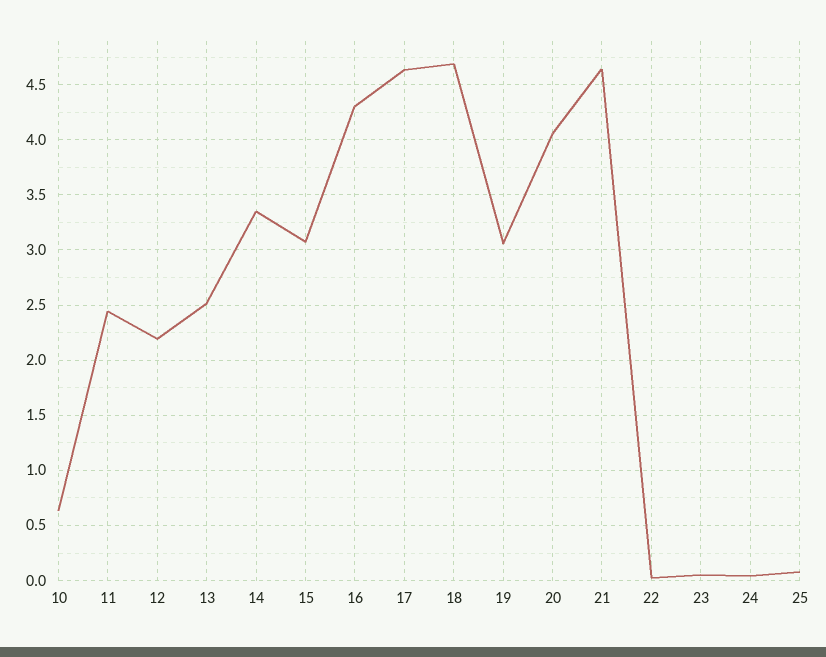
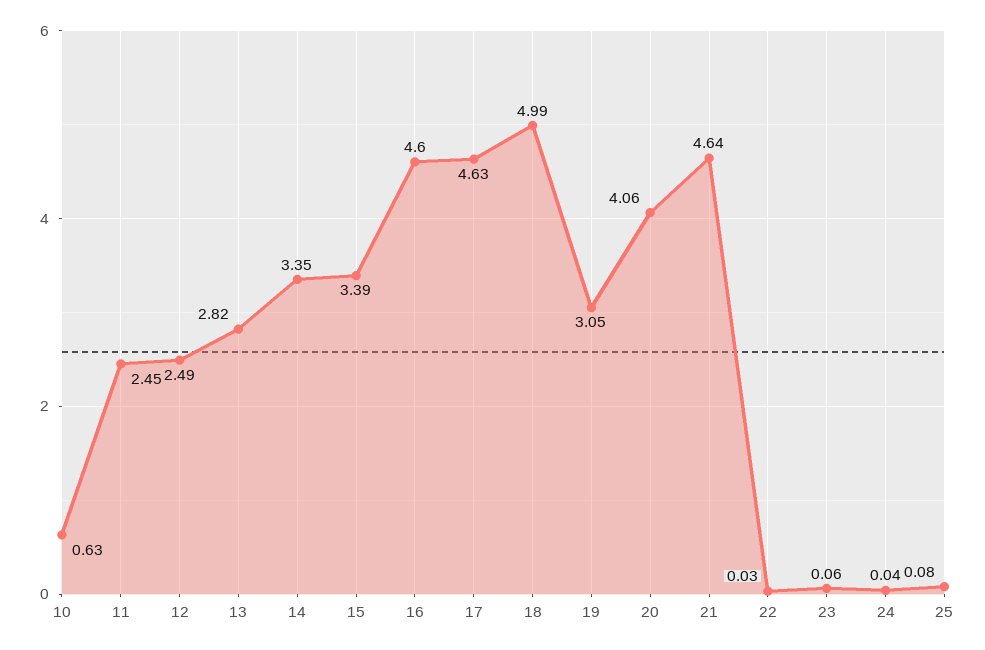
12: 2.2 -> 2.49
13: 2.5 -> 2.82
15: 3.1 -> 3.39
16: 4.3 -> 4.6
18: 4.7 -> 4.99

